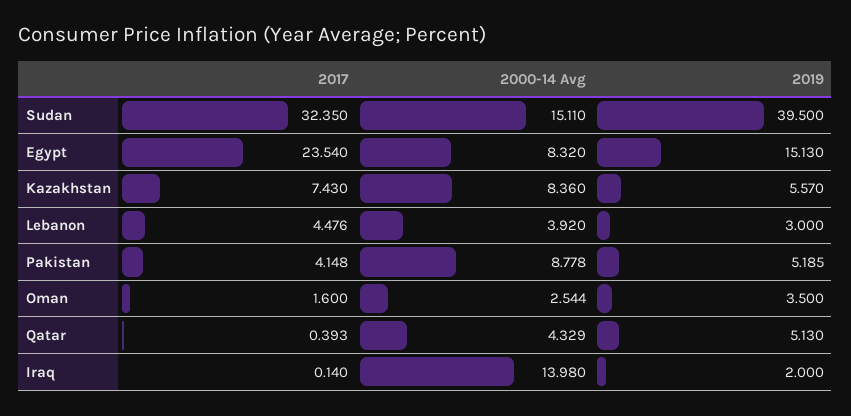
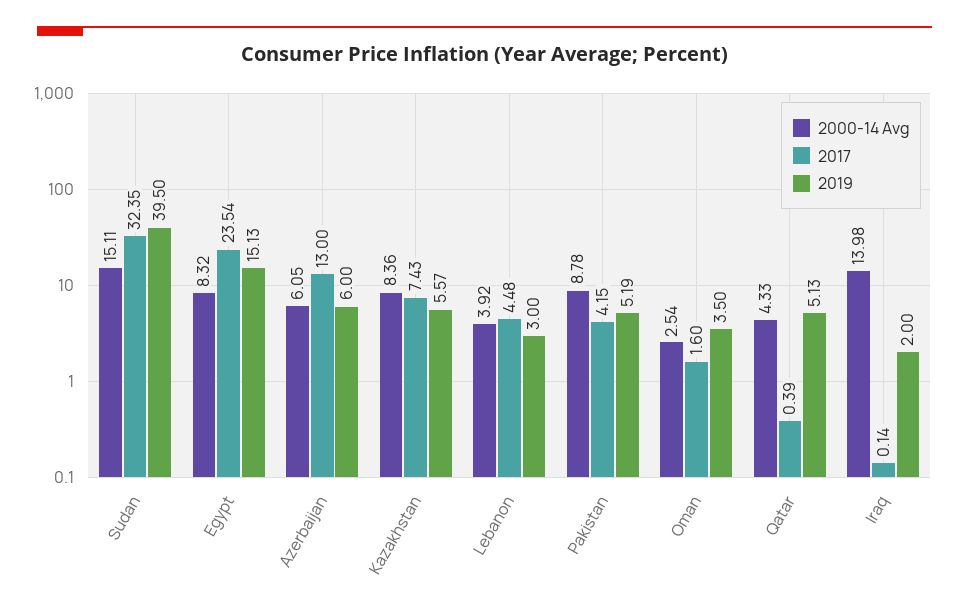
2000-14 Avg, Azerbaijan: none -> 6.05
2017, Azerbaijan: none -> 13
2019, Azerbaijan: none -> 6

